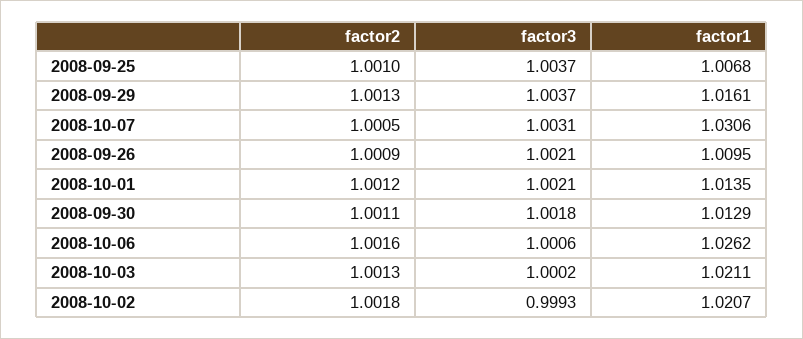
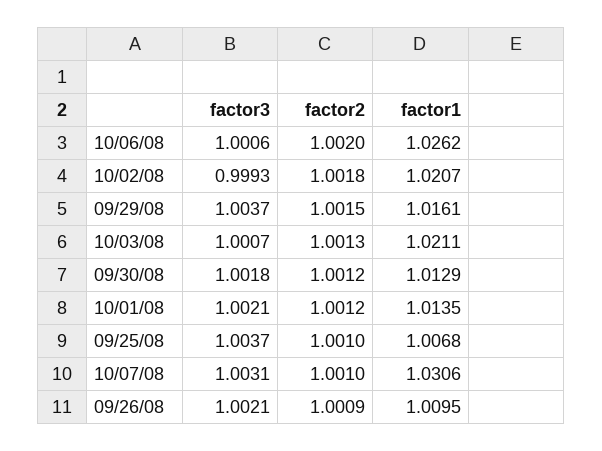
factor2, 2008-09-29: 1.0013 -> 1.0015
factor2, 2008-10-07: 1.0005 -> 1.001
factor2, 2008-09-30: 1.0011 -> 1.0012
factor2, 2008-10-06: 1.0016 -> 1.002
factor3, 2008-10-03: 1.0002 -> 1.0007

